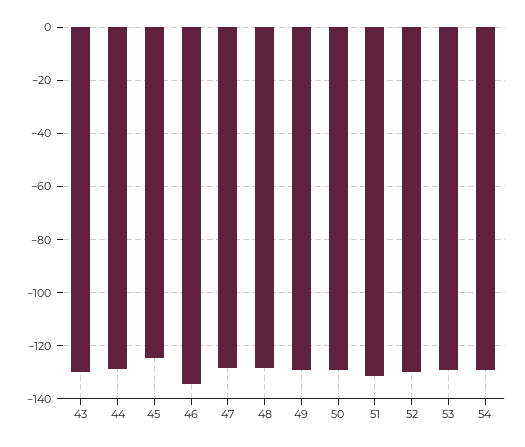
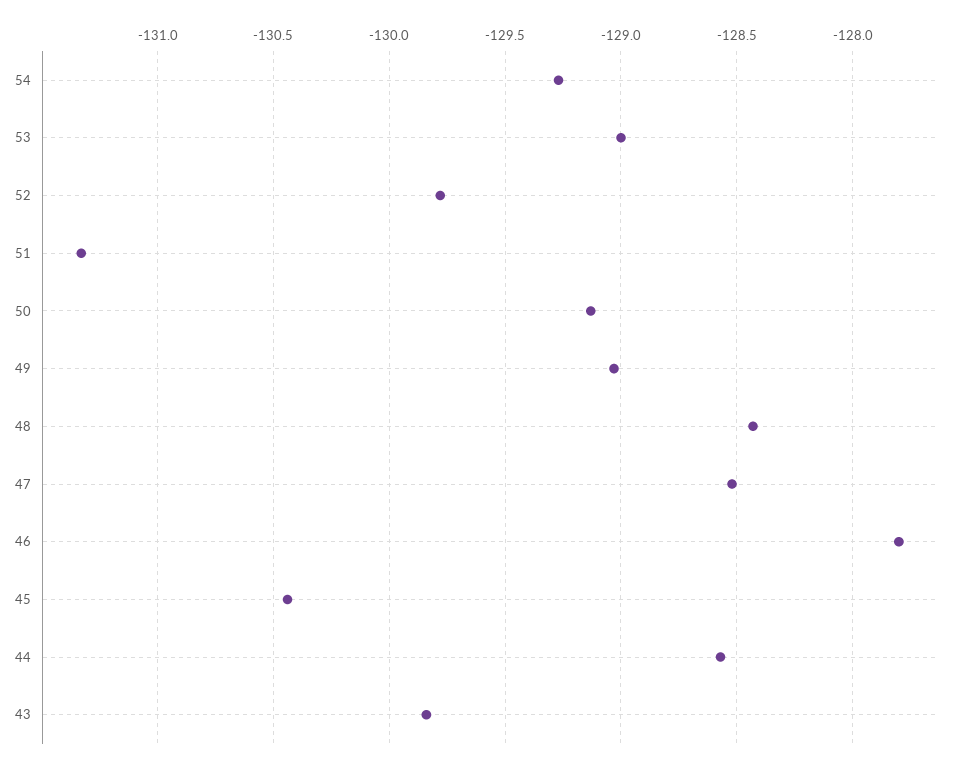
45: -125 -> -130.45
46: -135 -> -127.8

